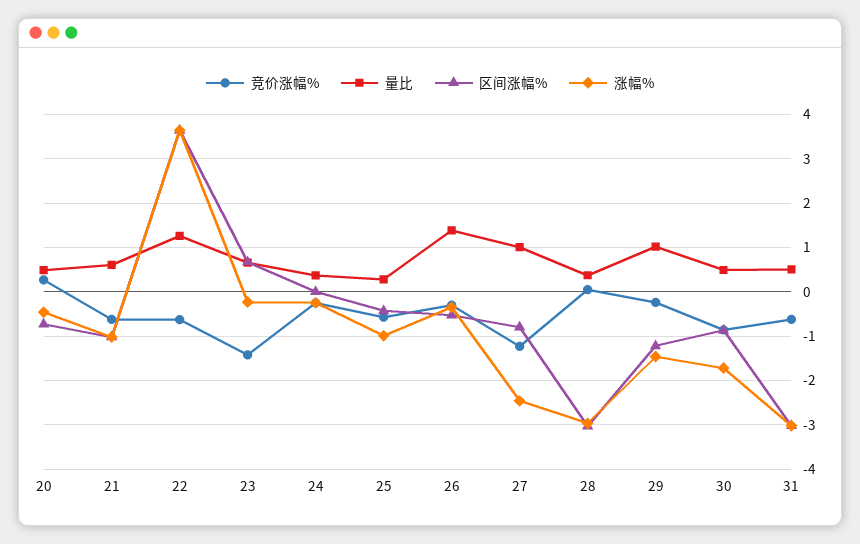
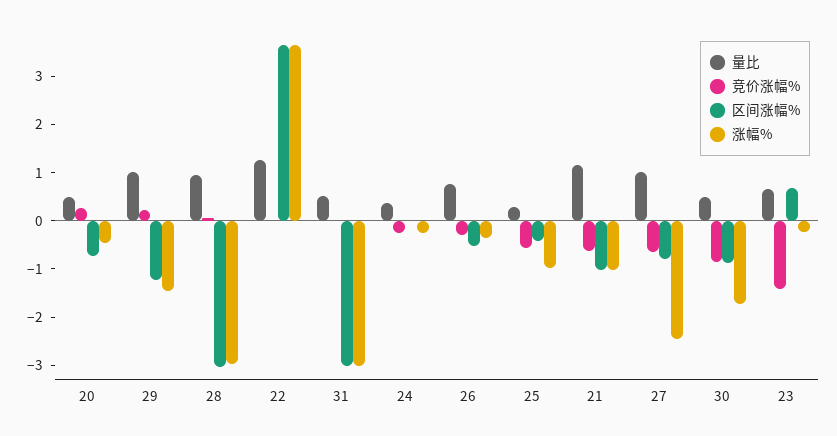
量比, 21: 0.6 -> 1.2
竞价涨幅%, 22: -0.6 -> 0
量比, 26: 1.4 -> 0.8
竞价涨幅%, 27: -1.2 -> -0.6
量比, 28: 0.4 -> 1
竞价涨幅%, 29: -0.2 -> 0.2
竞价涨幅%, 31: -0.6 -> 0

